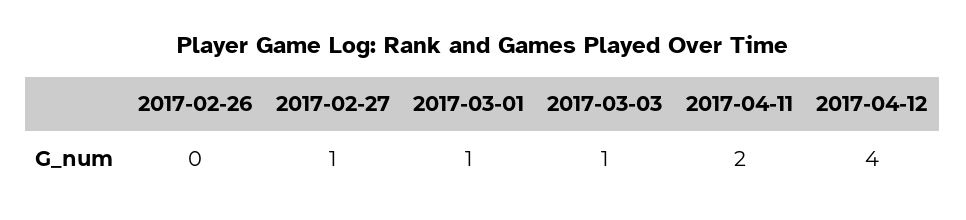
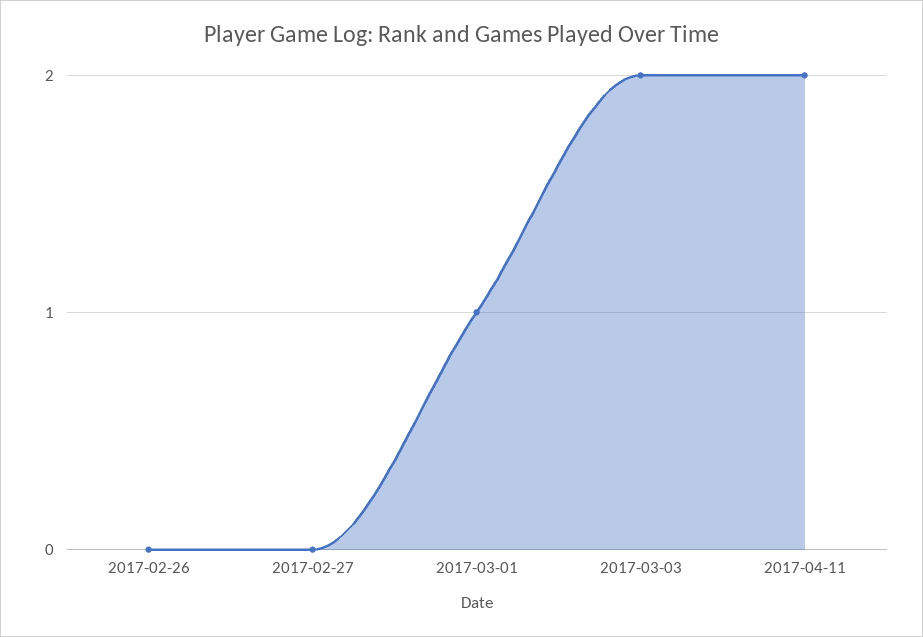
2017-02-27: 1 -> 0
2017-03-03: 1 -> 2
2017-04-12: 4 -> none

